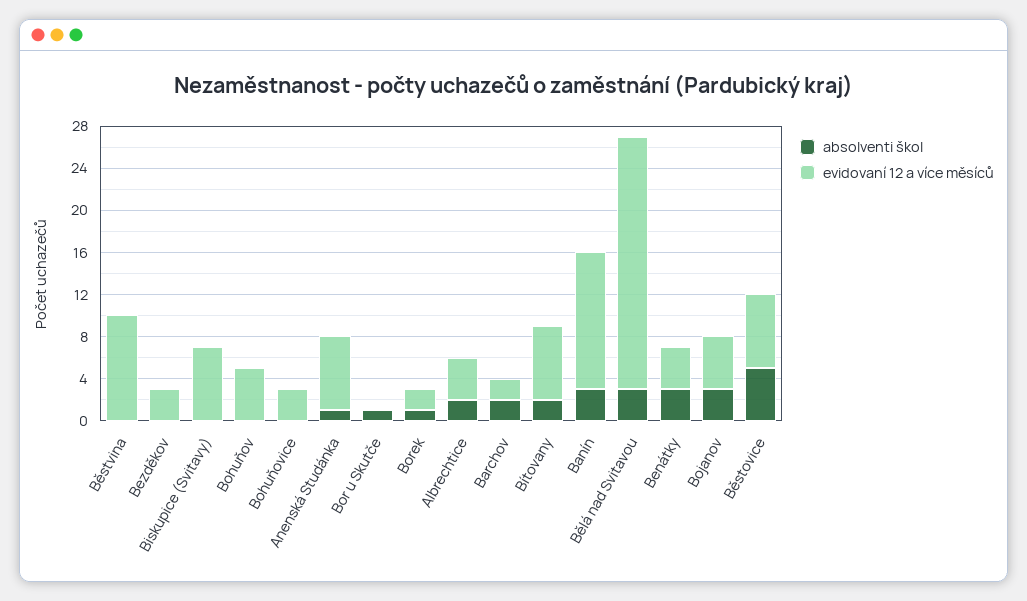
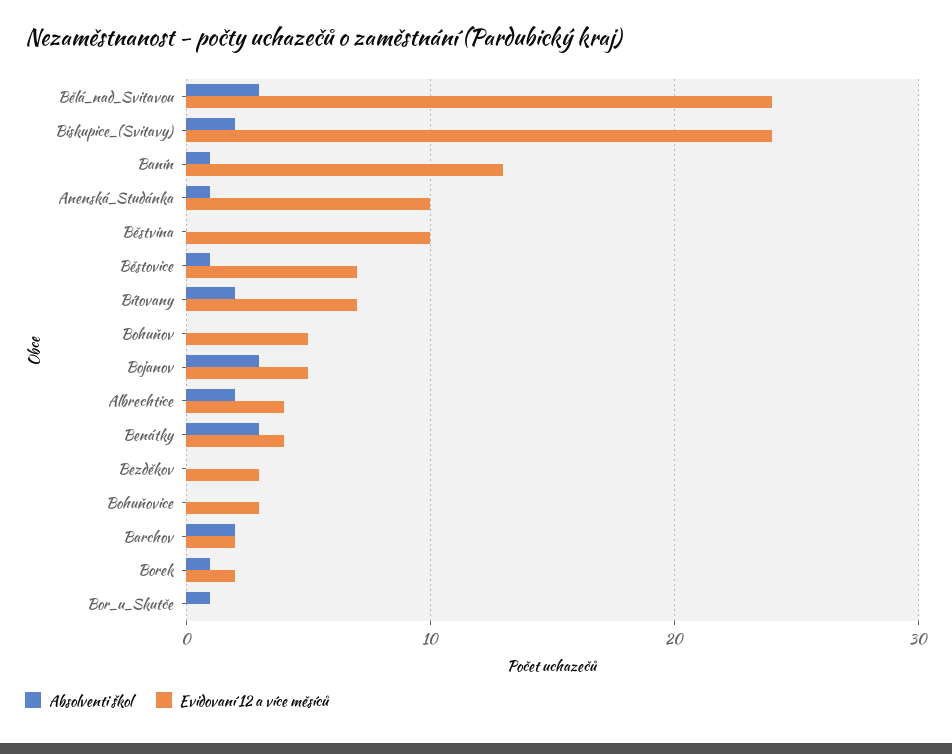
absolventi škol, Biskupice (Svitavy): 0 -> 2
evidovaní 12 a více měsíců, Biskupice (Svitavy): 7 -> 24
evidovaní 12 a více měsíců, Anenská Studánka: 7 -> 10
absolventi škol, Banín: 3 -> 1
absolventi škol, Běstovice: 5 -> 1

